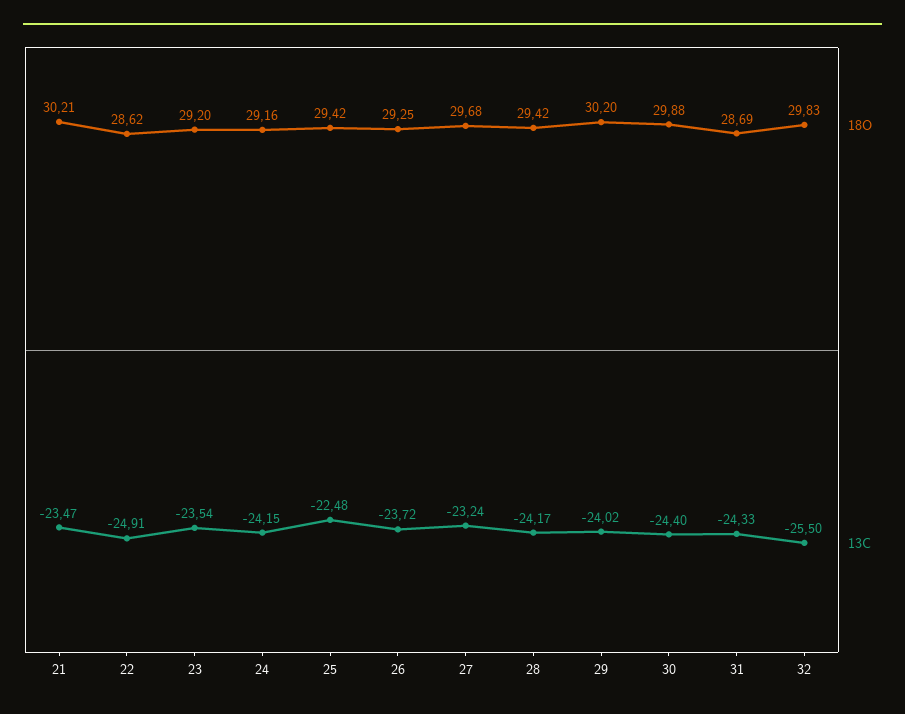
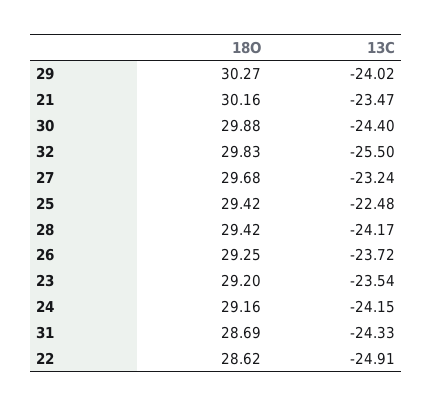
18O, 21: 30.21 -> 30.16
18O, 29: 30.2 -> 30.27

